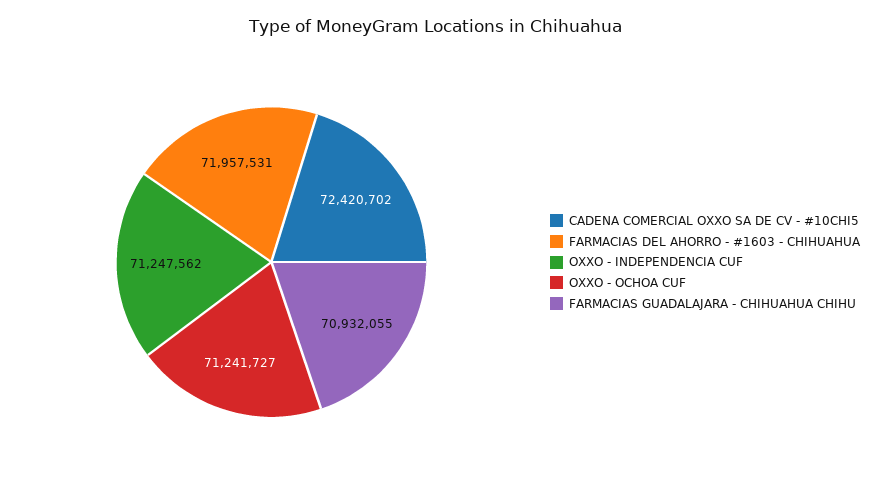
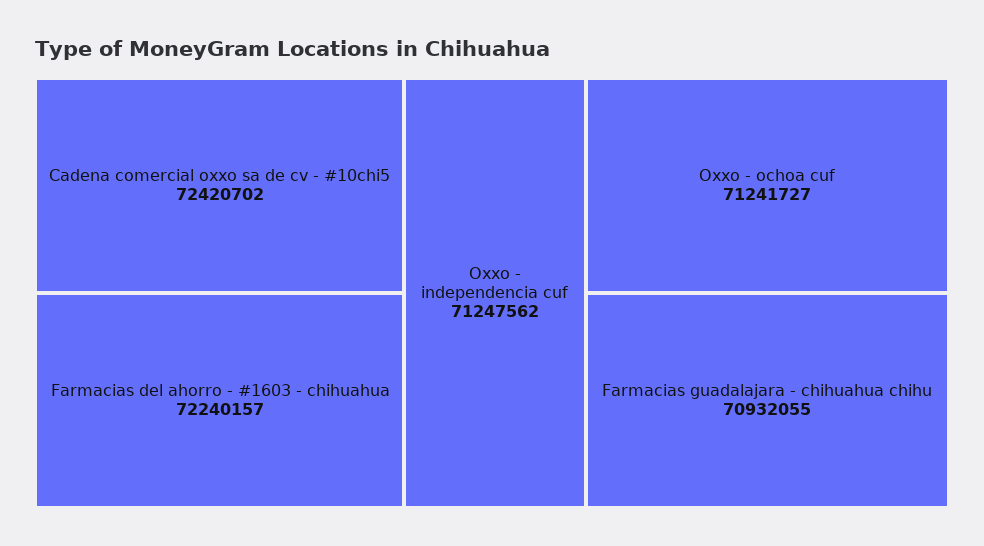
FARMACIAS DEL AHORRO - #1603 - CHIHUAHUA: 71957531 -> 72240157

